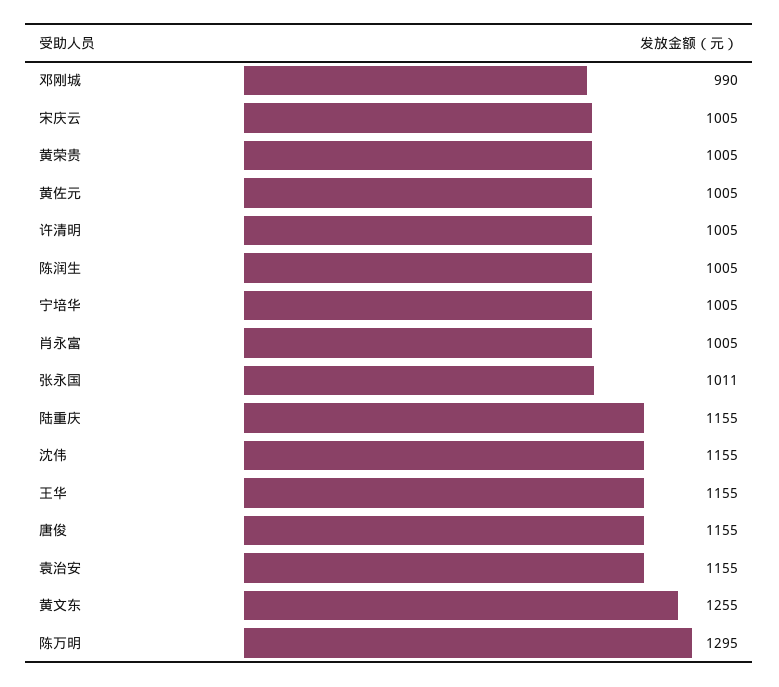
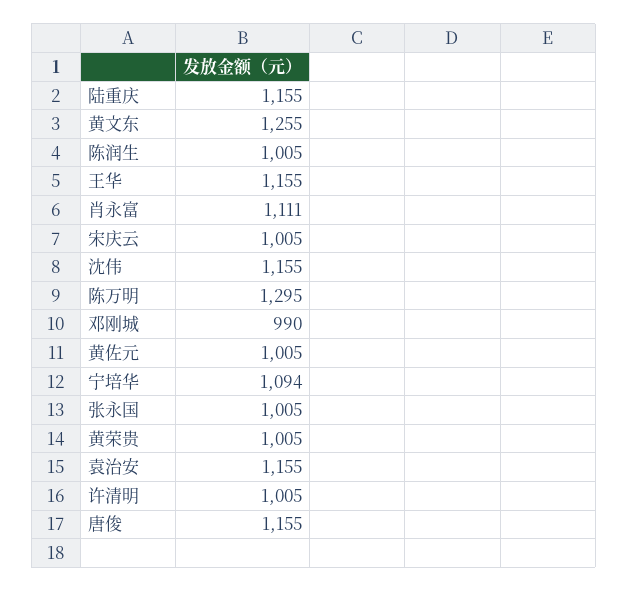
宁培华: 1005 -> 1094
肖永富: 1005 -> 1111
张永国: 1011 -> 1005

